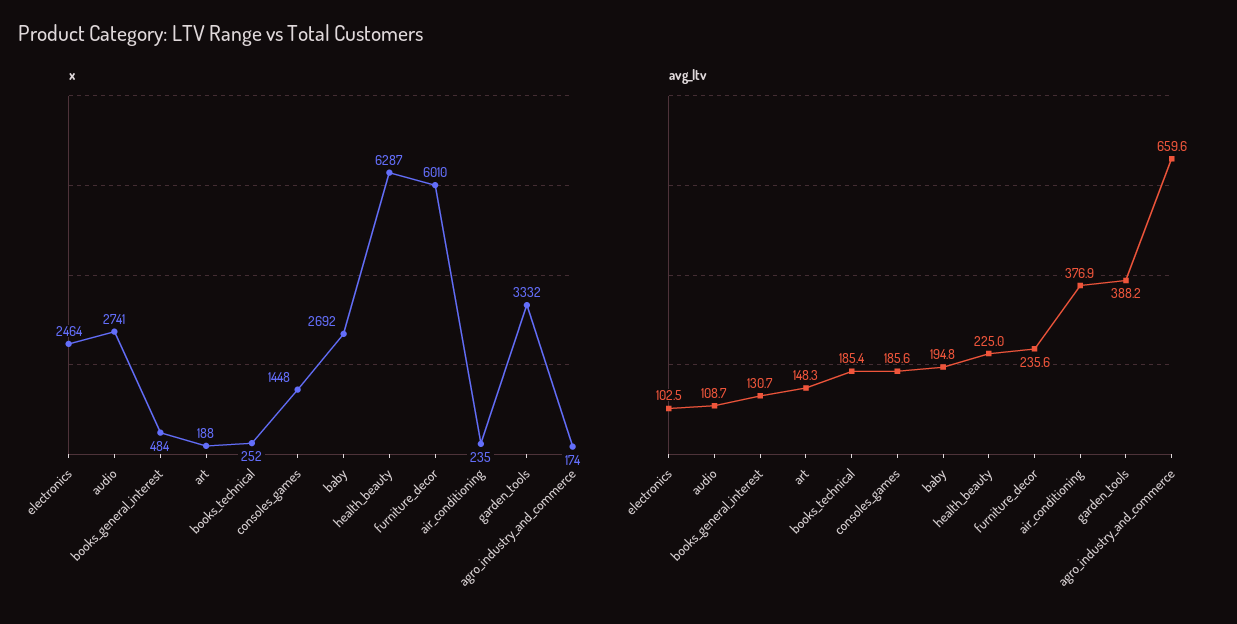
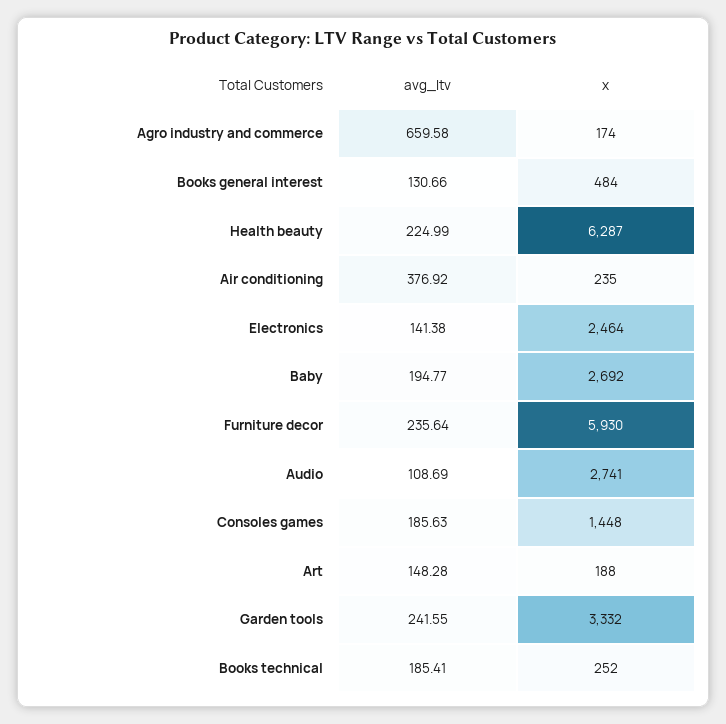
x, furniture_decor: 6010 -> 5930
avg_ltv, electronics: 102.5 -> 141.38
avg_ltv, garden_tools: 388.2 -> 241.55

